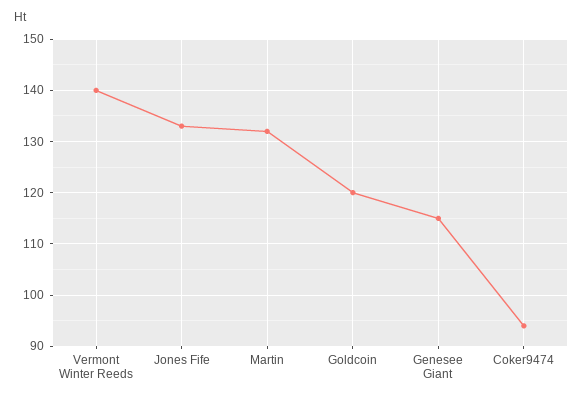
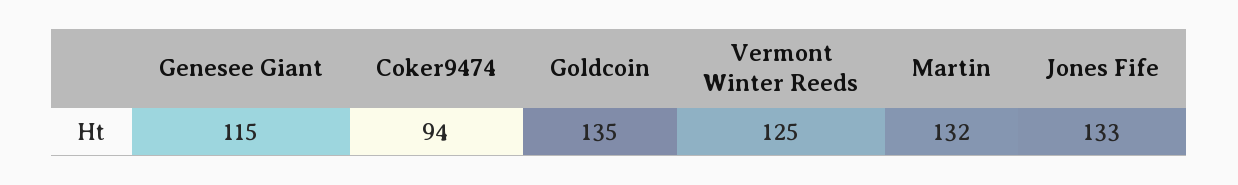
Vermont Winter Reeds: 140 -> 125
Goldcoin: 120 -> 135

